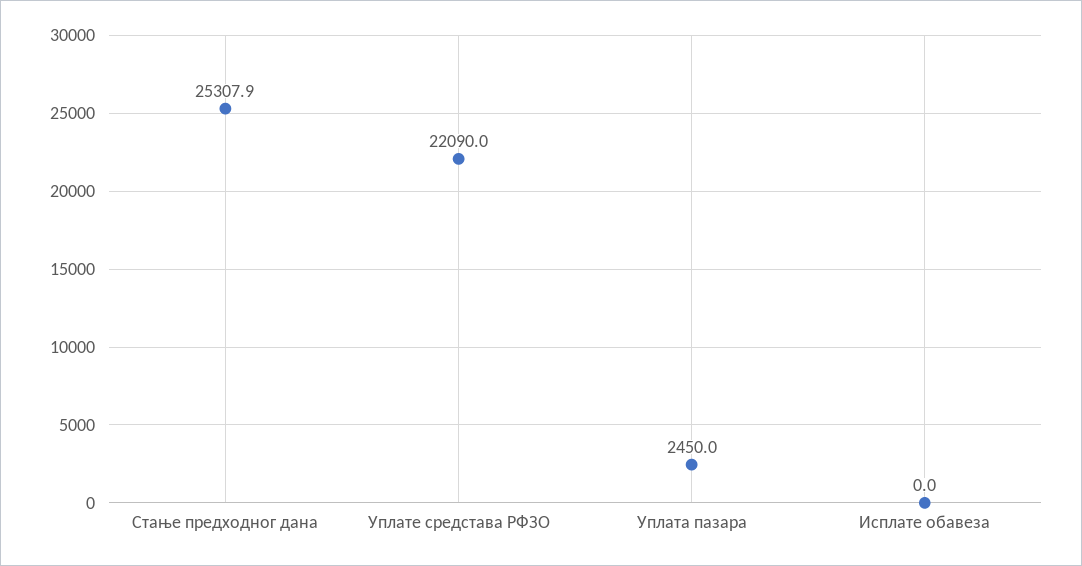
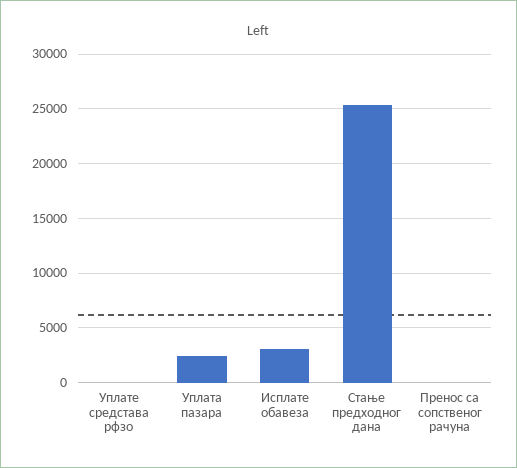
Уплате средстава РФЗО: 22090 -> 0
Исплате обавеза: 0 -> 3000
Пренос са сопственог рачуна: none -> 0

